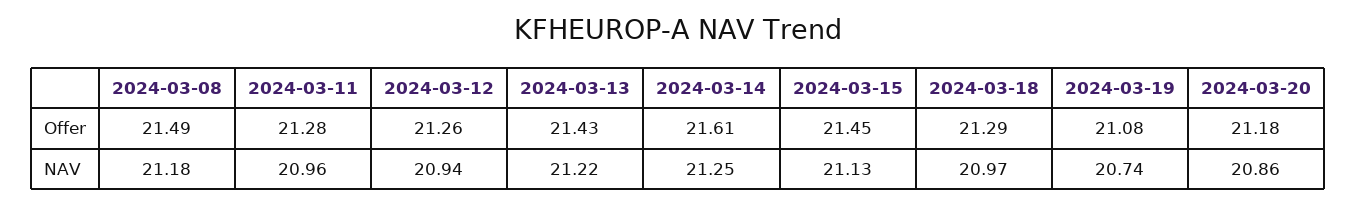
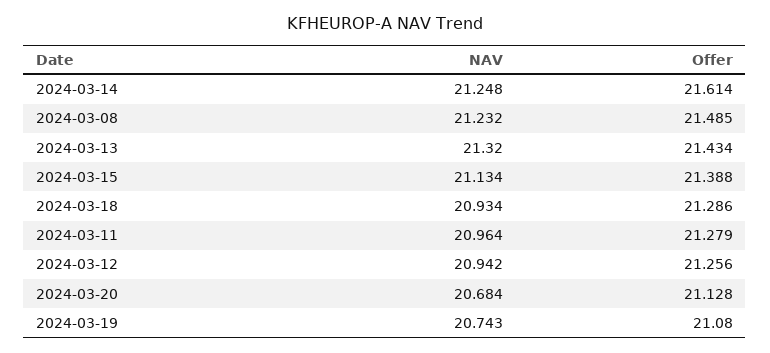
2024-03-15, Offer: 21.45 -> 21.388
2024-03-20, Offer: 21.18 -> 21.128
2024-03-08, NAV: 21.18 -> 21.232
2024-03-13, NAV: 21.22 -> 21.32
2024-03-18, NAV: 20.97 -> 20.934
2024-03-20, NAV: 20.86 -> 20.684

